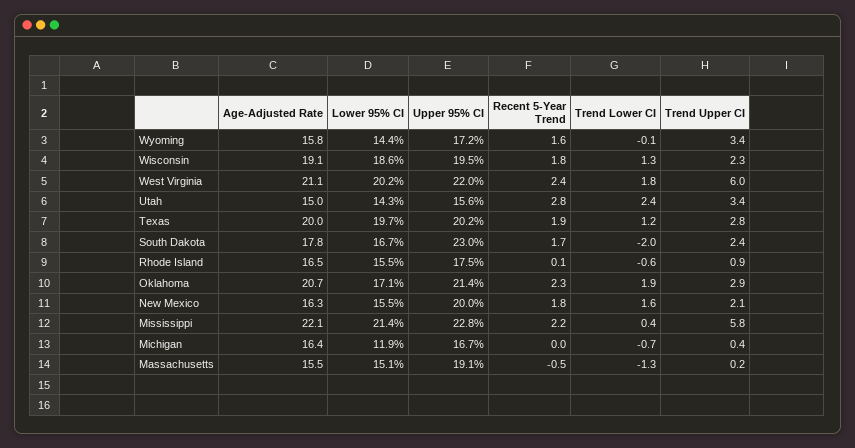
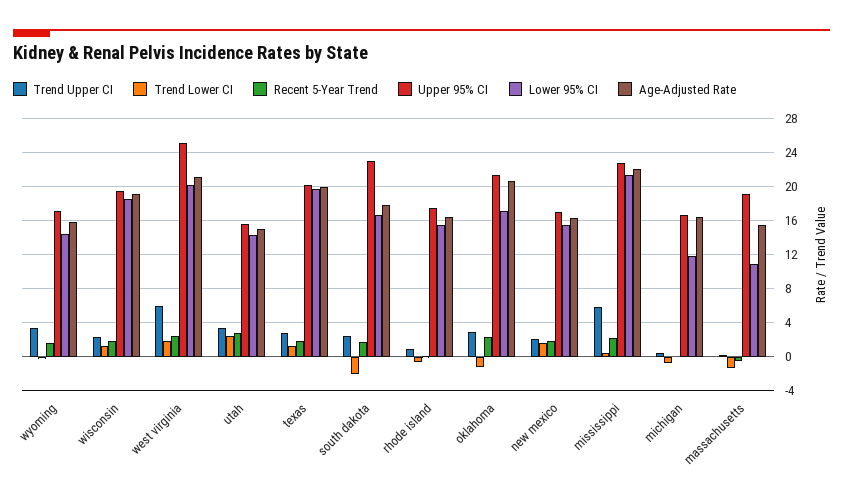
Upper 95% CI, West Virginia: 22 -> 25
Trend Lower CI, Oklahoma: 1.9 -> -1
Upper 95% CI, New Mexico: 20 -> 17
Lower 95% CI, Massachusetts: 15.1 -> 11

